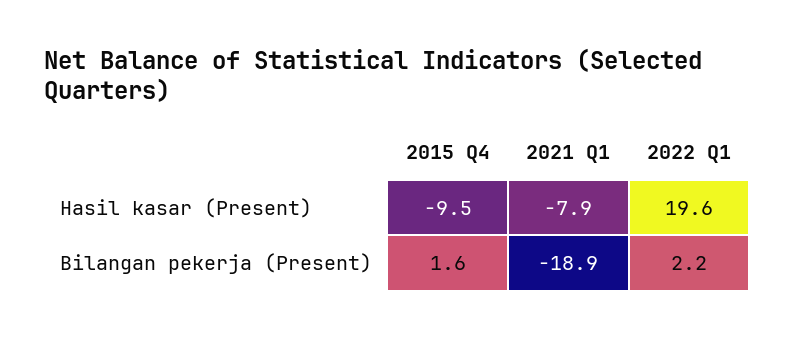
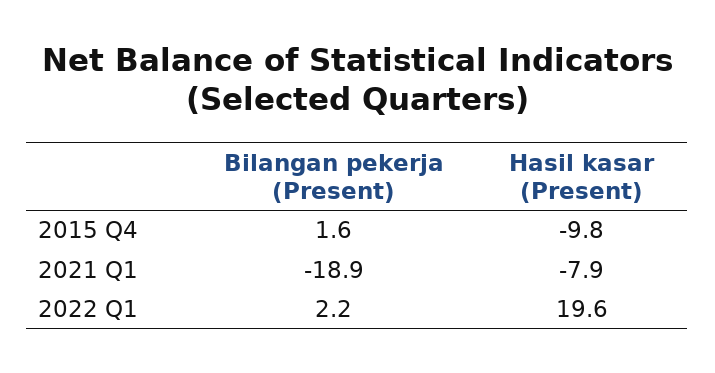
2015 Q4, Hasil kasar (Present): -9.5 -> -9.8

